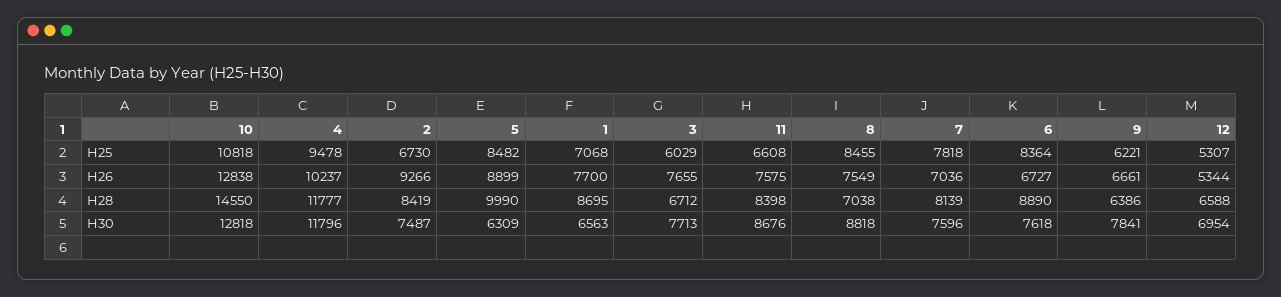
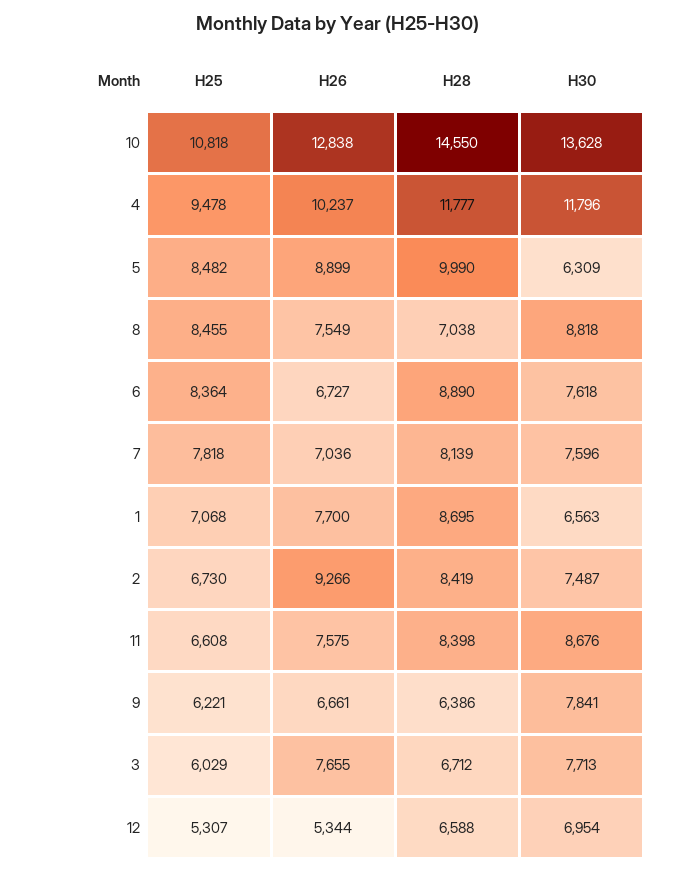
10, H30: 12818 -> 13628

